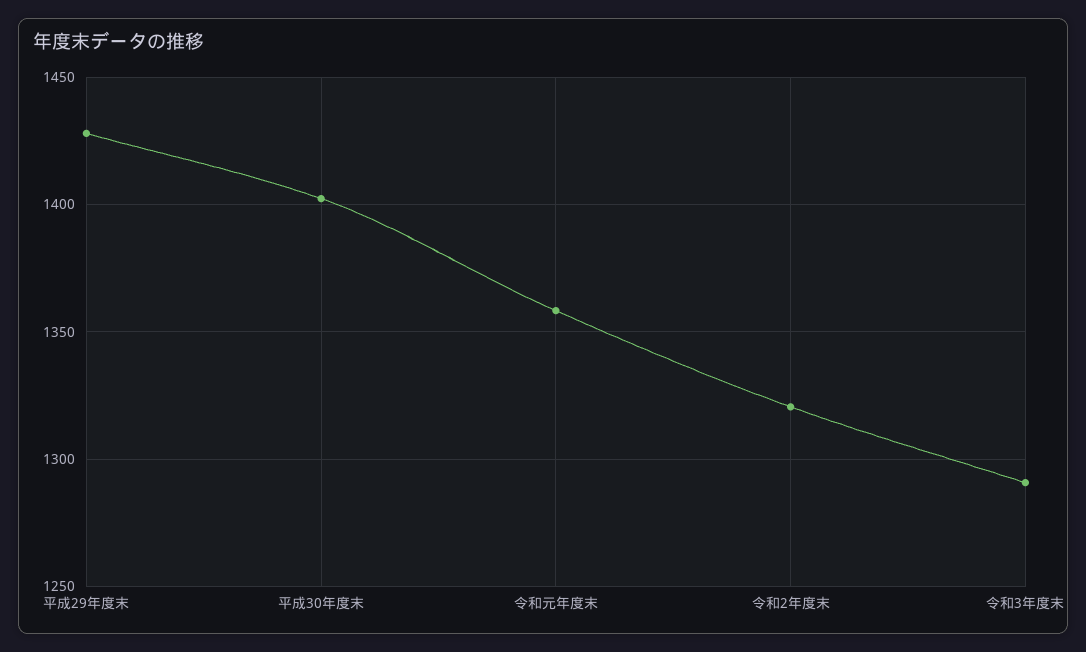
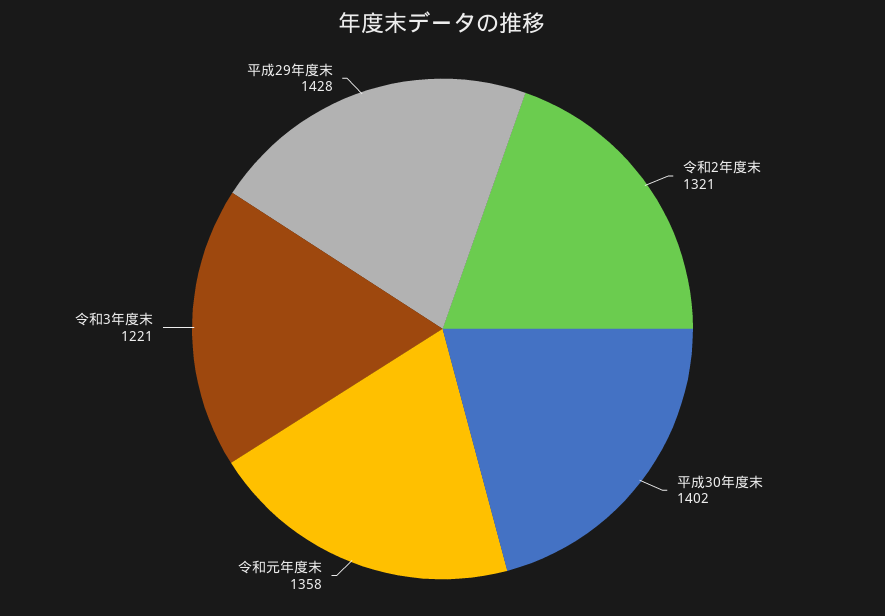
令和3年度末: 1290 -> 1221

